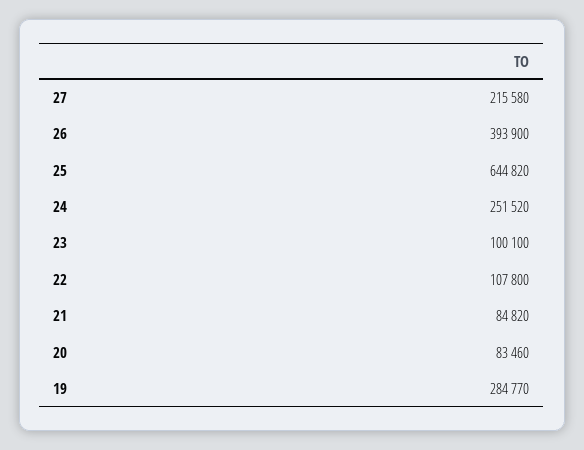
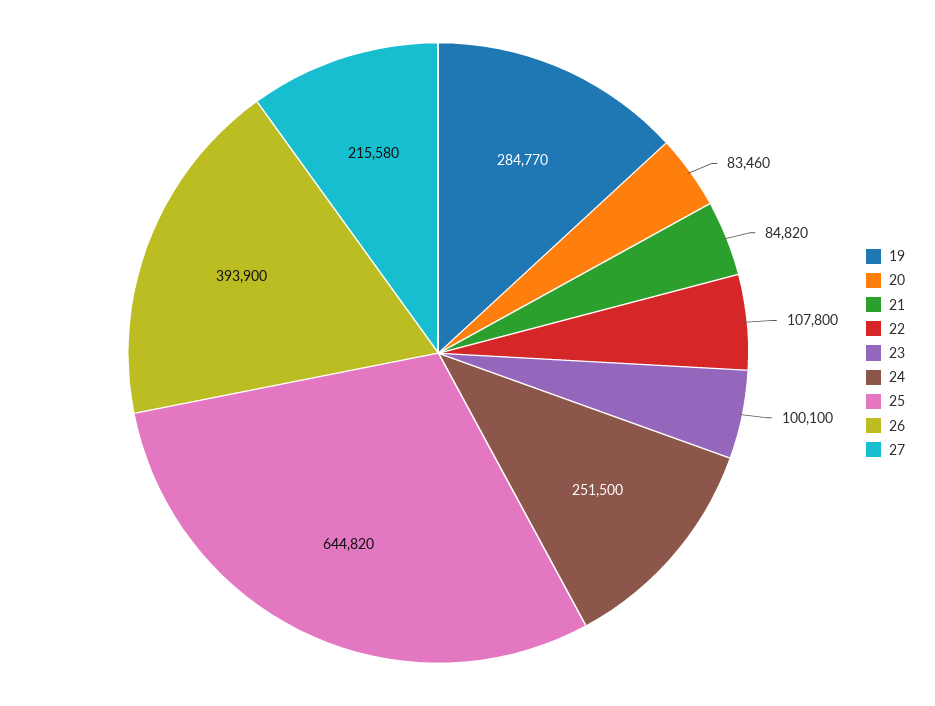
24: 251520 -> 251500

